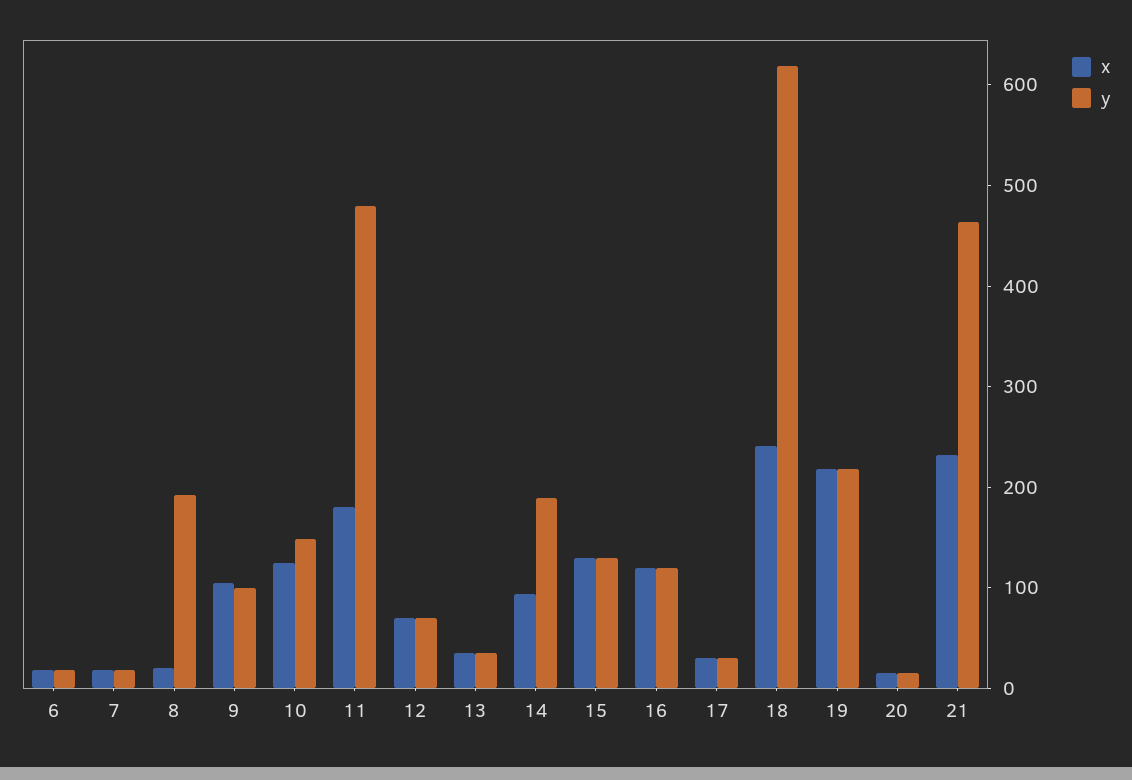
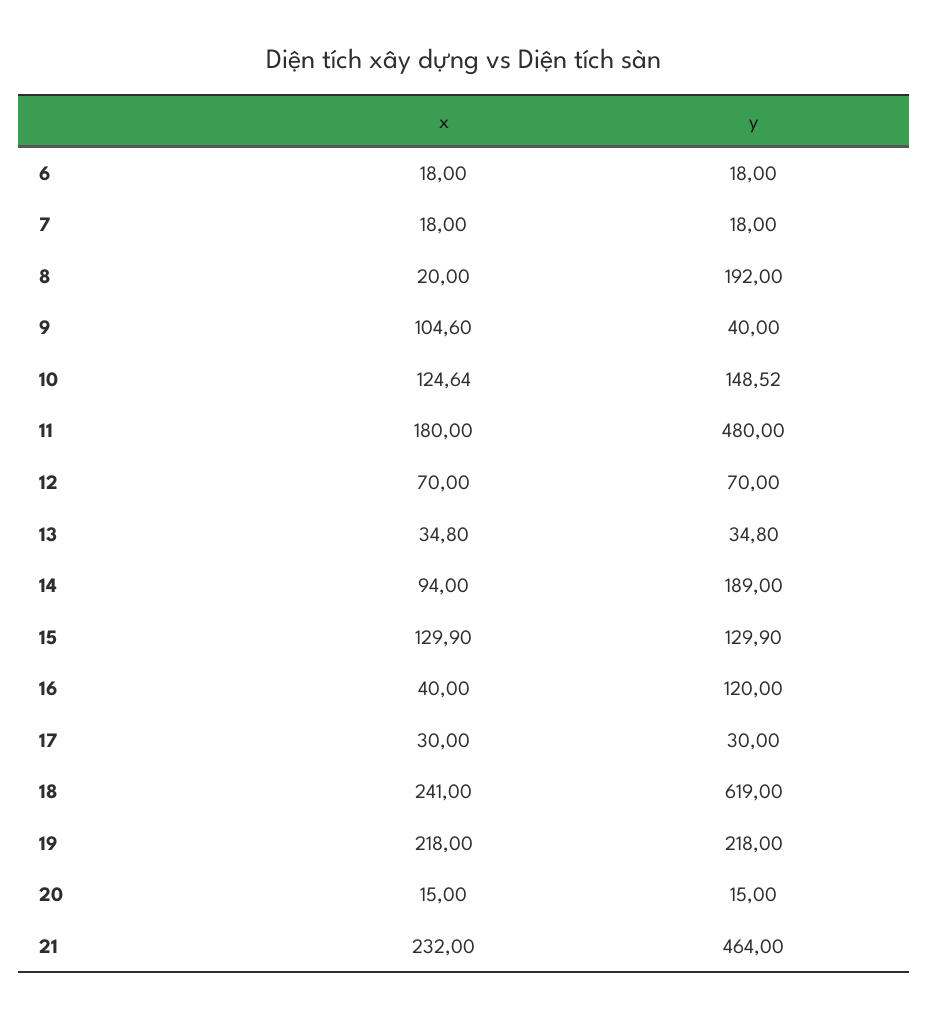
y, 9: 100 -> 40
x, 16: 120 -> 40

